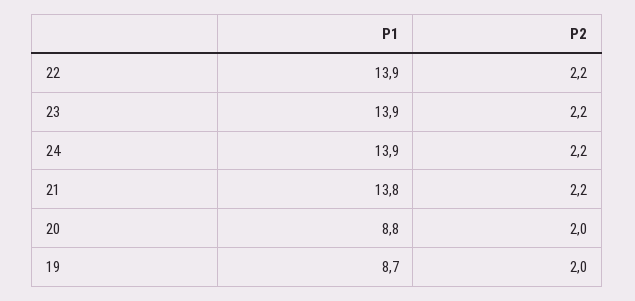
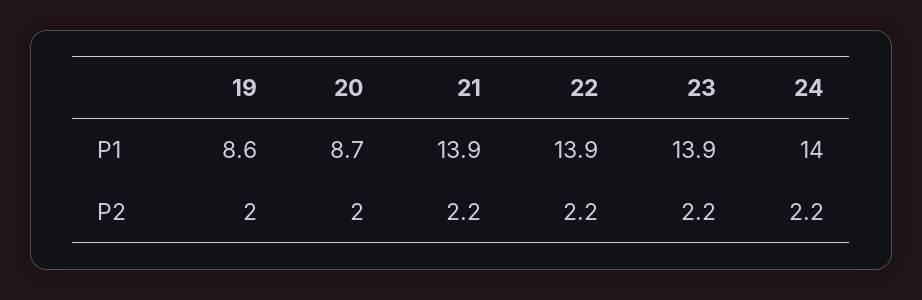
P1, 24: 13.9 -> 14
P1, 21: 13.8 -> 13.9
P1, 20: 8.8 -> 8.7
P1, 19: 8.7 -> 8.6

